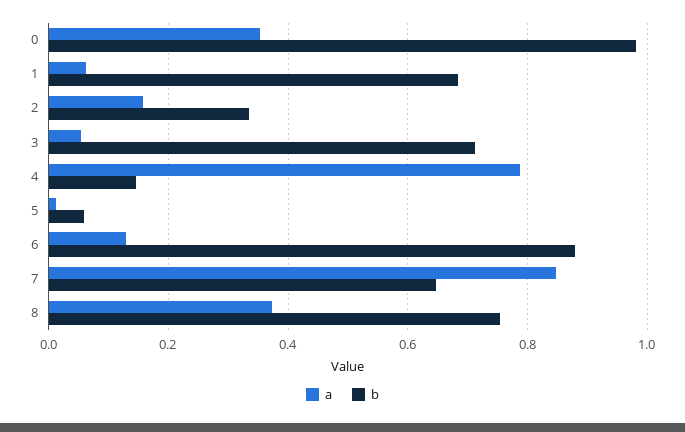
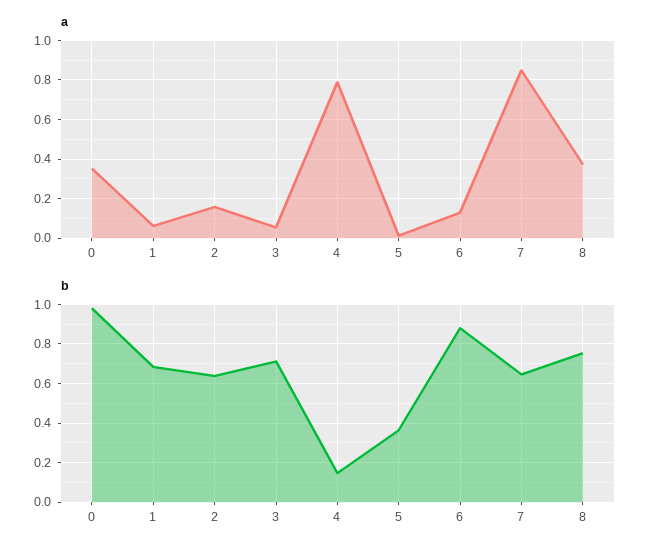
b, 2: 0.34 -> 0.65
b, 5: 0.06 -> 0.35

